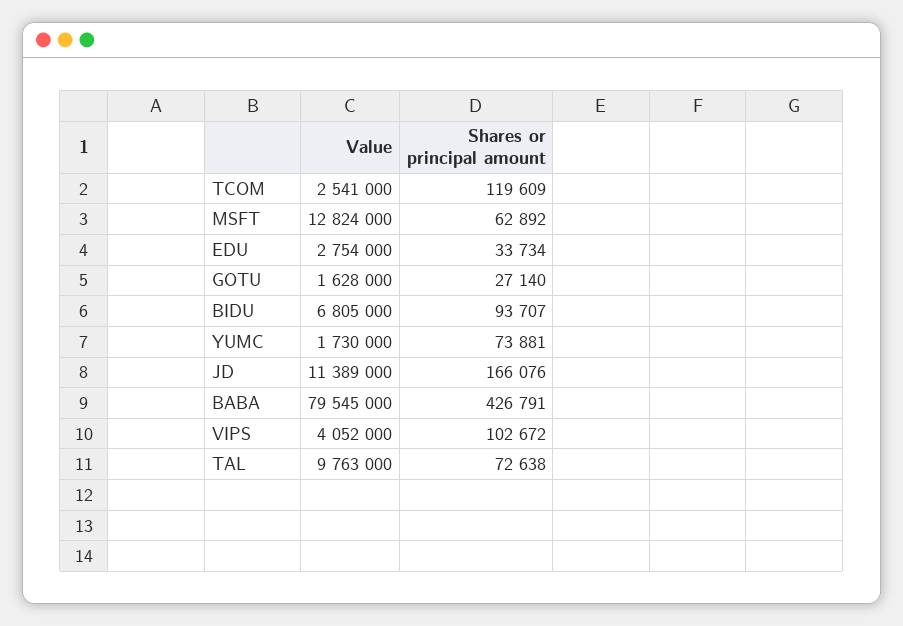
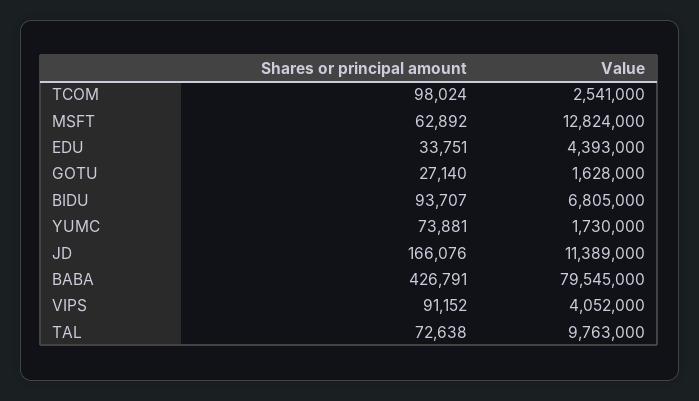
Shares or principal amount, TCOM: 119609 -> 98024
Value, EDU: 2754000 -> 4393000
Shares or principal amount, EDU: 33734 -> 33751
Shares or principal amount, VIPS: 102672 -> 91152

